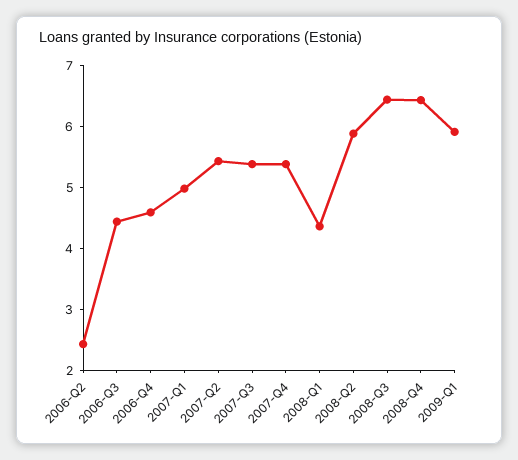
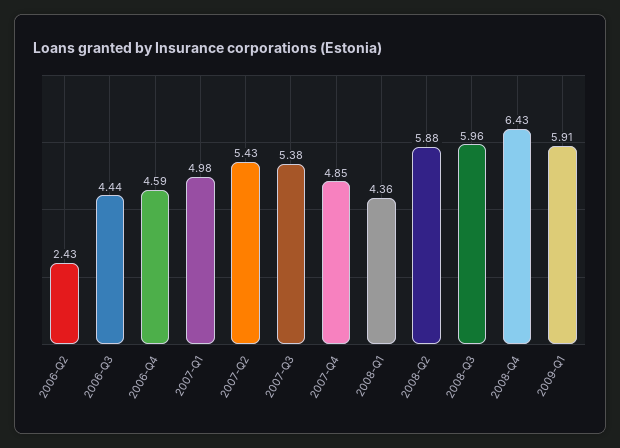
2007-Q4: 5.4 -> 4.85
2008-Q3: 6.4 -> 5.96

